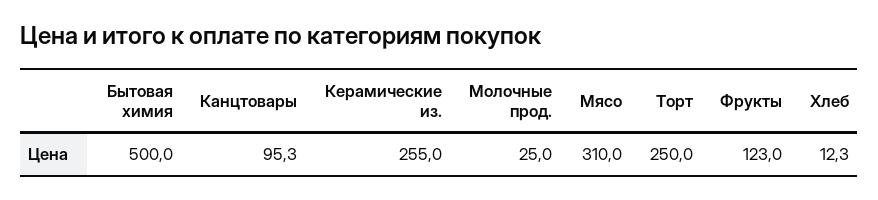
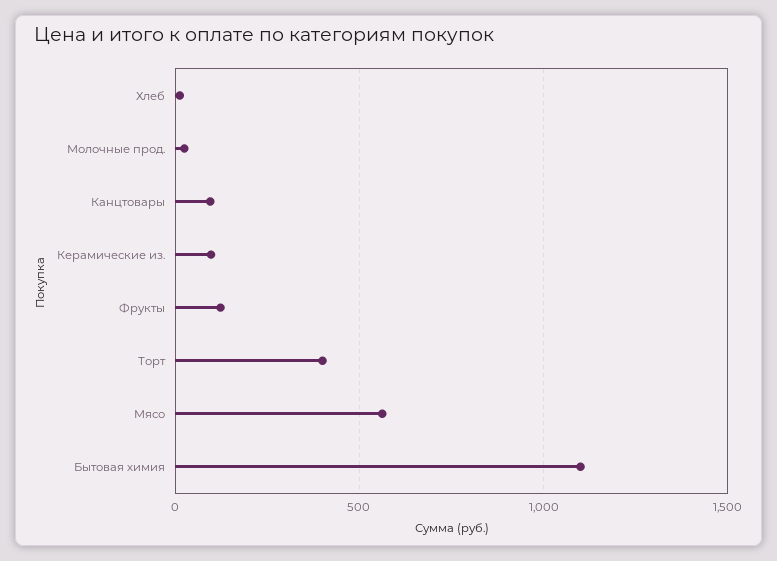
Бытовая химия: 500 -> 1100
Керамические из.: 255 -> 100
Мясо: 310 -> 550
Торт: 250 -> 400

